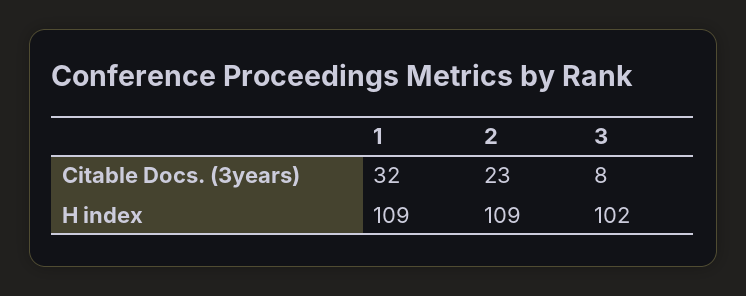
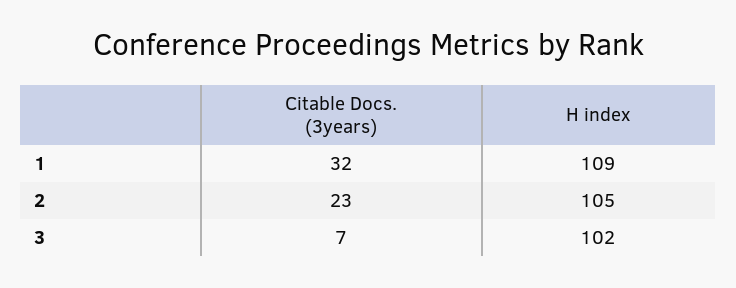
3, Citable Docs. (3years): 8 -> 7
2, H index: 109 -> 105

